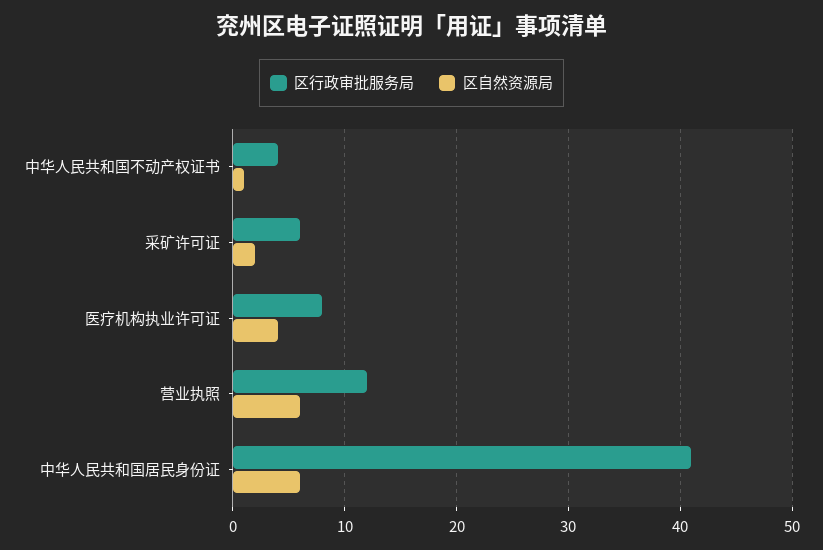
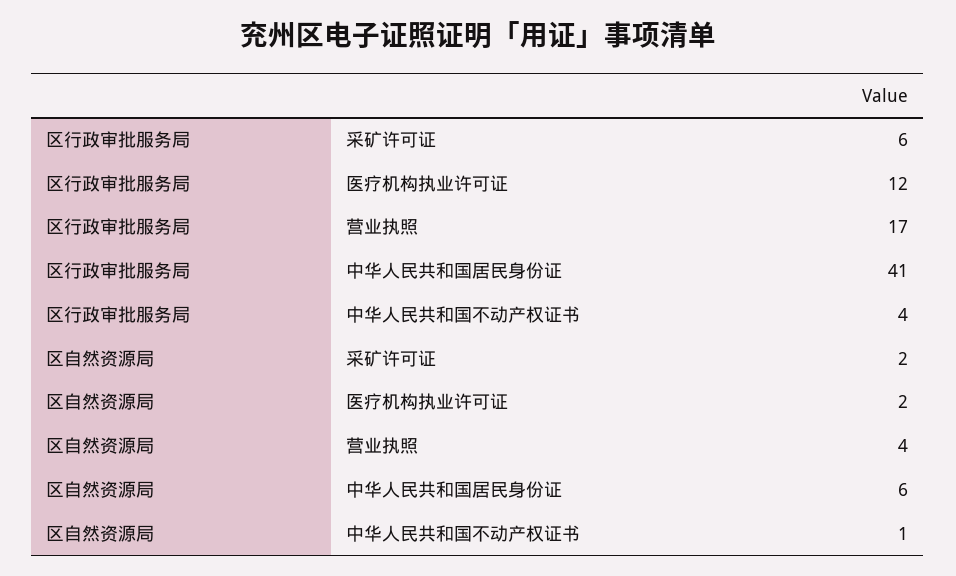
区行政审批服务局, 医疗机构执业许可证: 8 -> 12
区自然资源局, 医疗机构执业许可证: 4 -> 2
区行政审批服务局, 营业执照: 12 -> 17
区自然资源局, 营业执照: 6 -> 4

